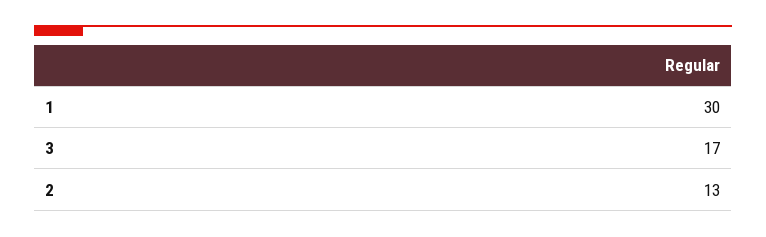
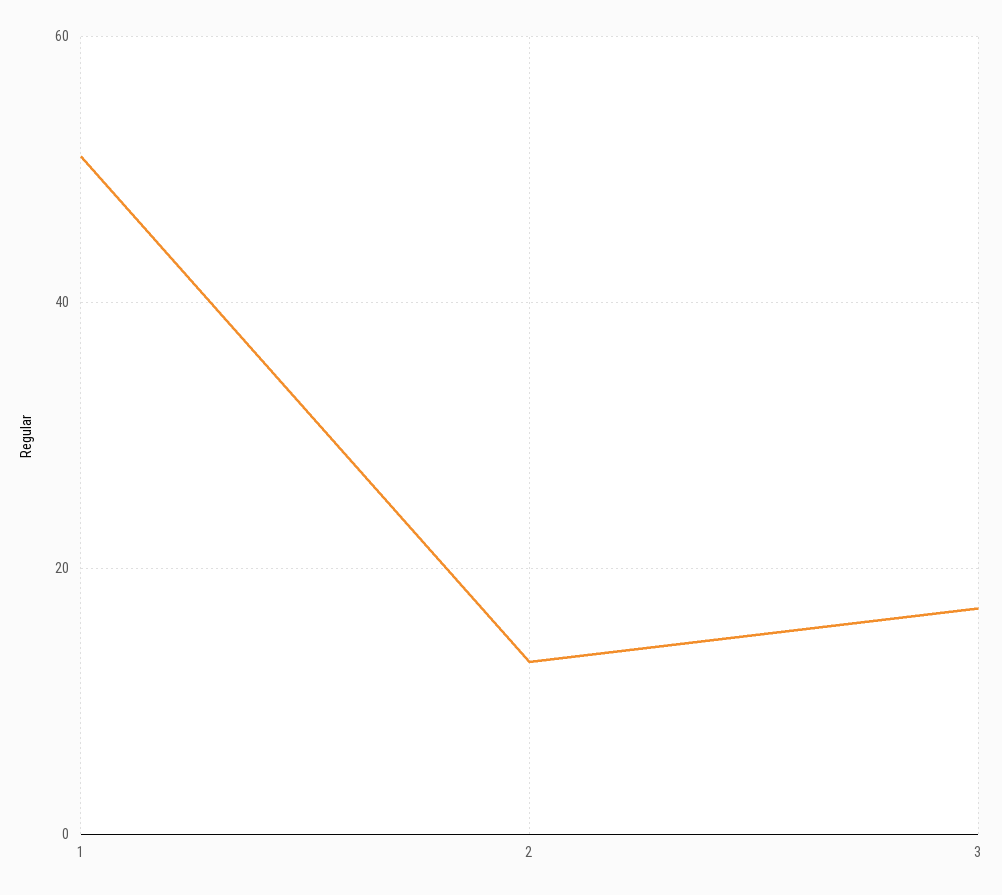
1: 30 -> 50

